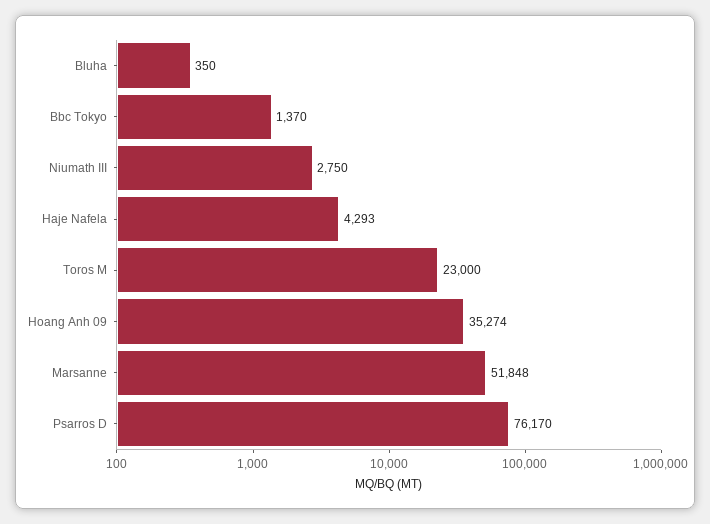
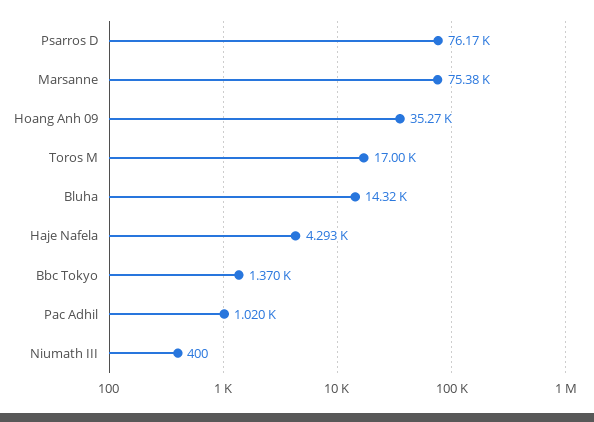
Bluha: 350 -> 14320
Niumath III: 2750 -> 400
Toros M: 23000 -> 17000
Marsanne: 51848 -> 75380
Pac Adhil: none -> 1020

